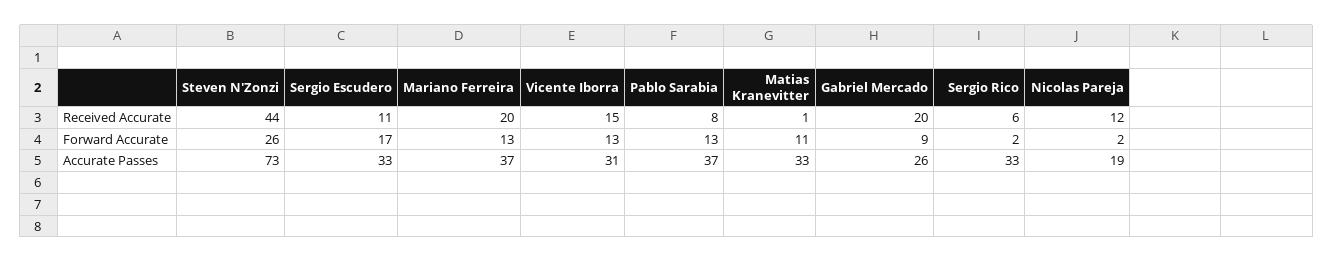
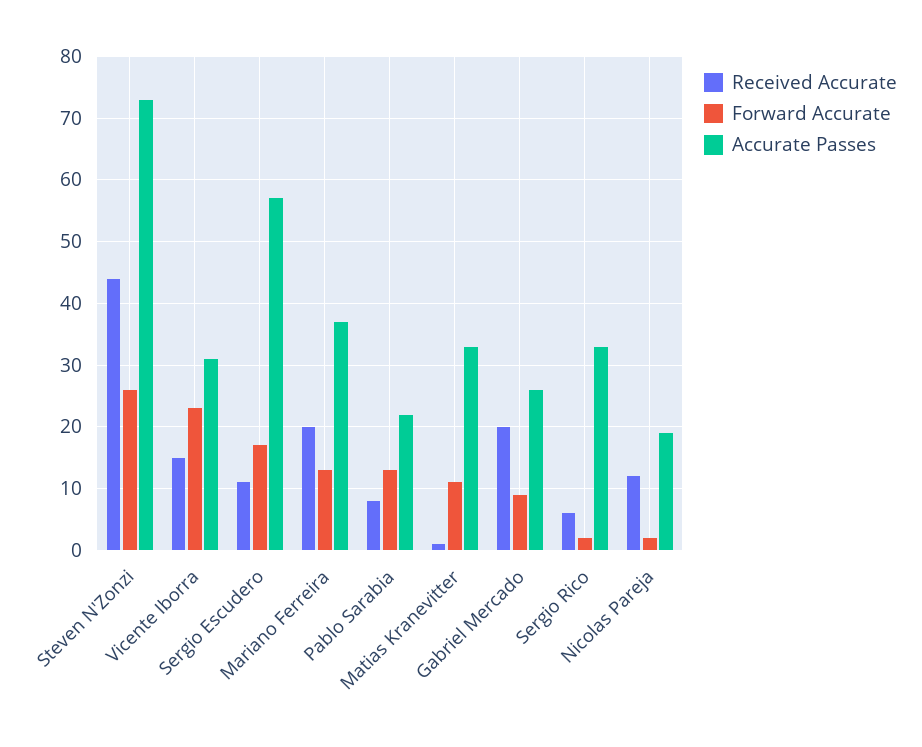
Forward Accurate, Vicente Iborra: 13 -> 23
Accurate Passes, Sergio Escudero: 33 -> 57
Accurate Passes, Pablo Sarabia: 37 -> 22

